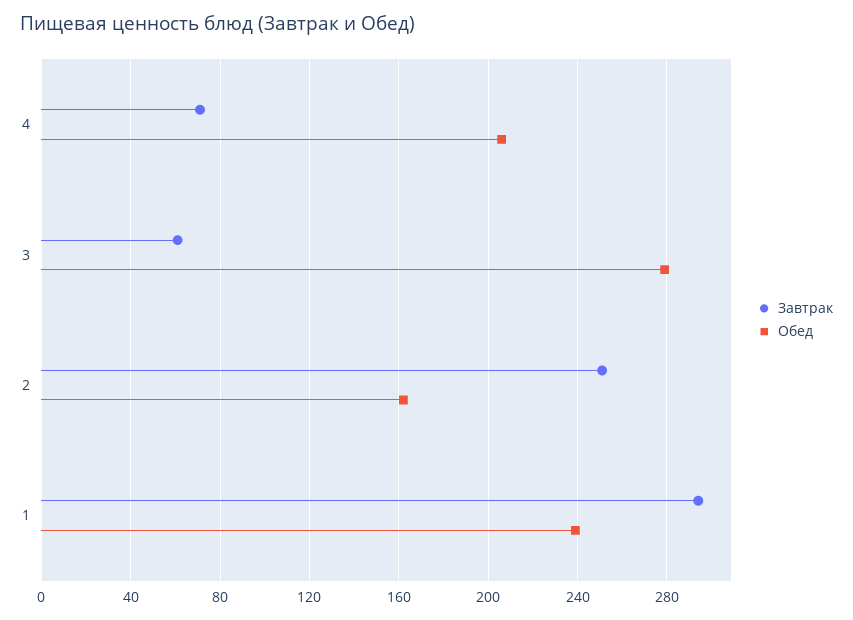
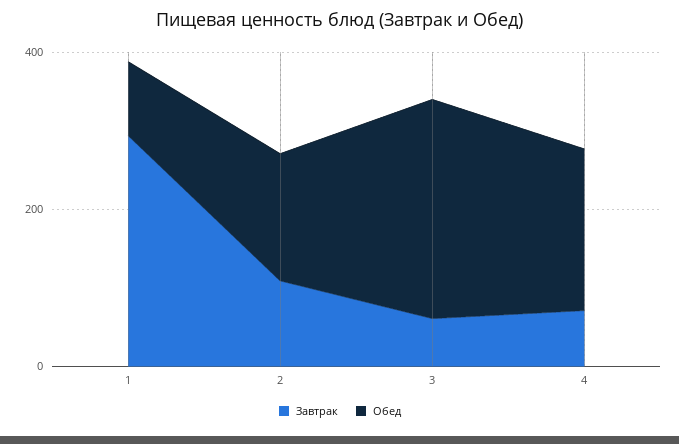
Завтрак, 2: 250 -> 100
Обед, 1: 240 -> 100

